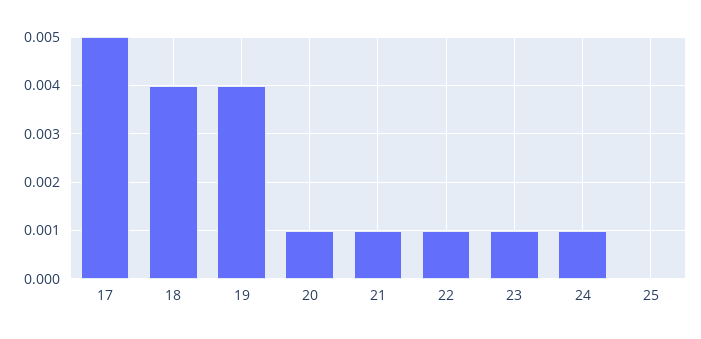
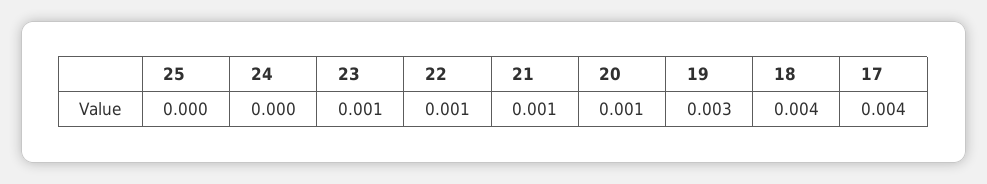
17: 0.005 -> 0.004
19: 0.004 -> 0.003
24: 0.001 -> 0

